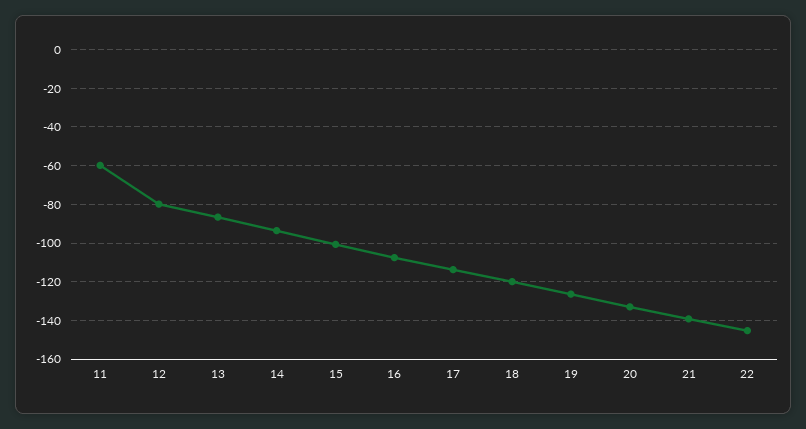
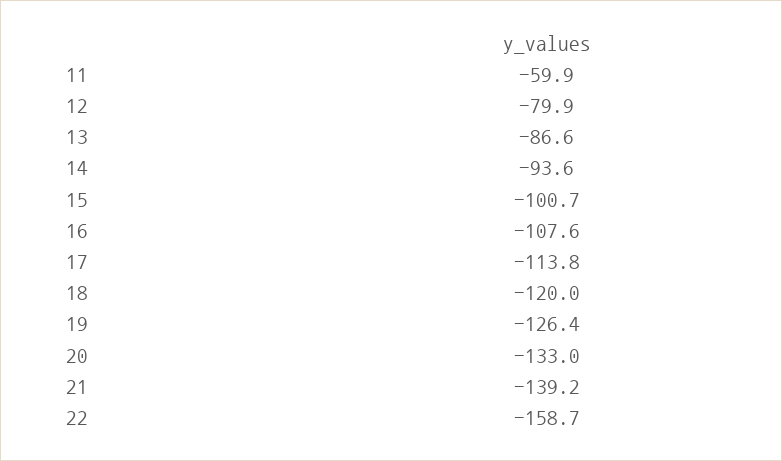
22: -145 -> -158.7

